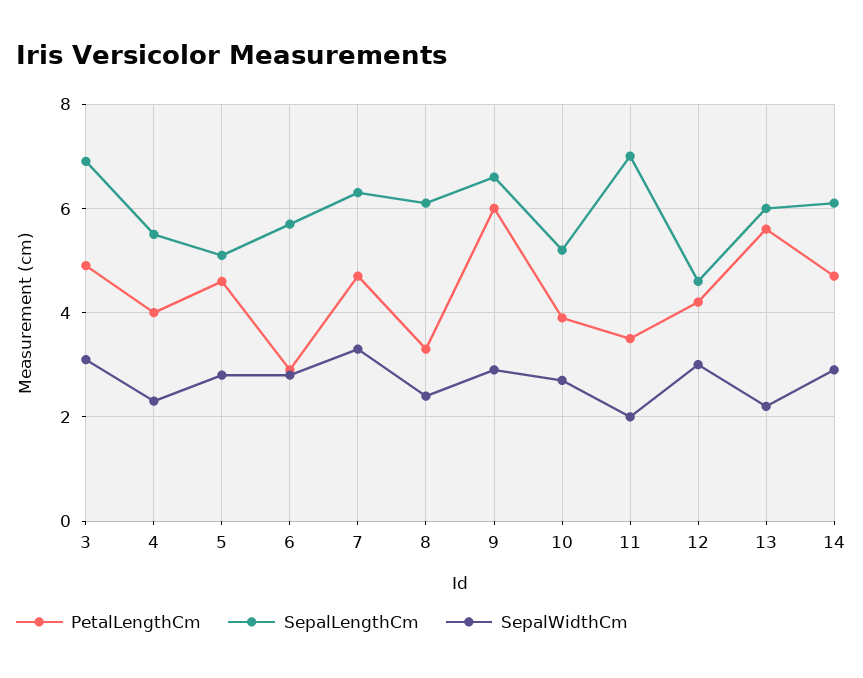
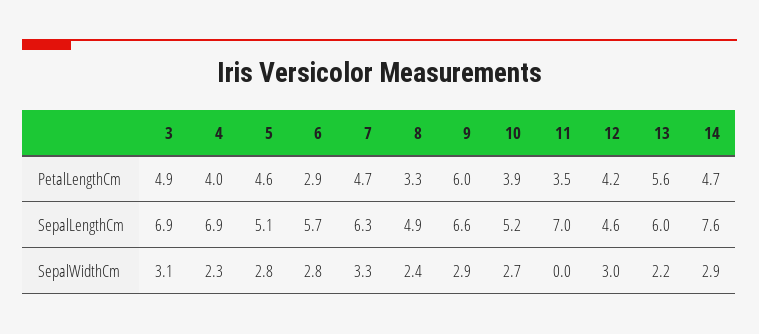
SepalLengthCm, 4: 5.5 -> 6.9
SepalLengthCm, 8: 6 -> 4.9
SepalWidthCm, 11: 2 -> 0
SepalLengthCm, 14: 6 -> 7.6

